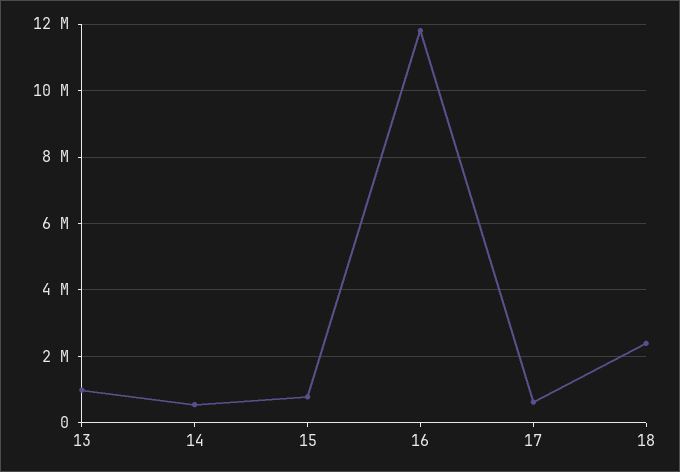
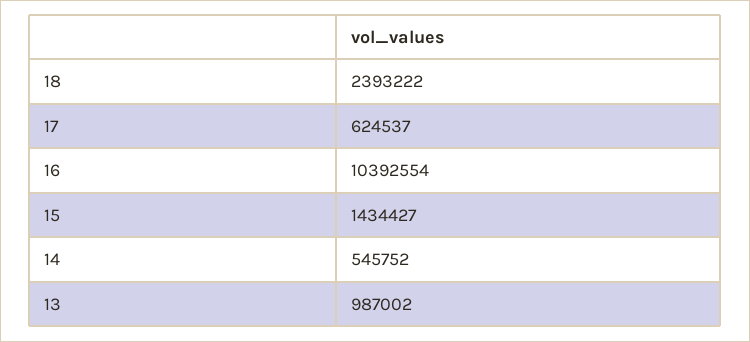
15: 800000 -> 1434427
16: 11800000 -> 10392554

